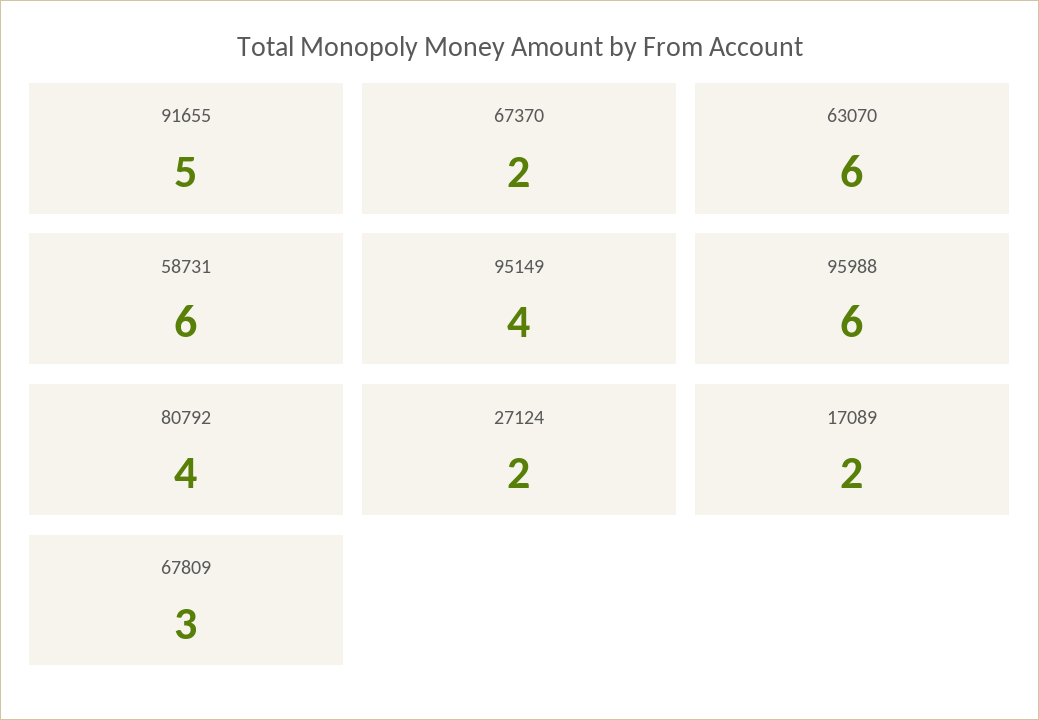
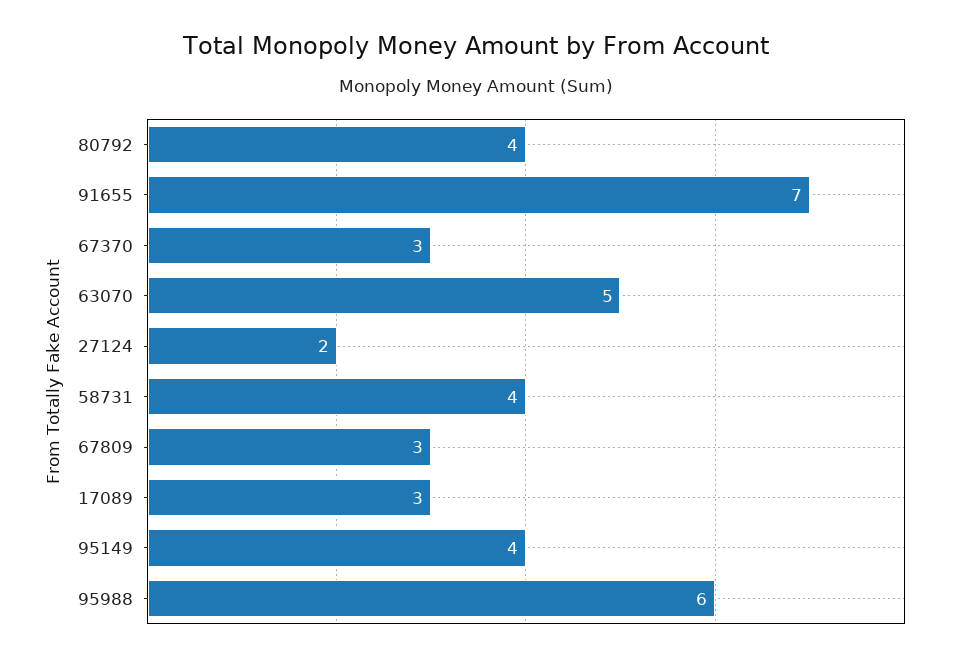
91655: 5 -> 7
67370: 2 -> 3
63070: 6 -> 5
58731: 6 -> 4
17089: 2 -> 3

